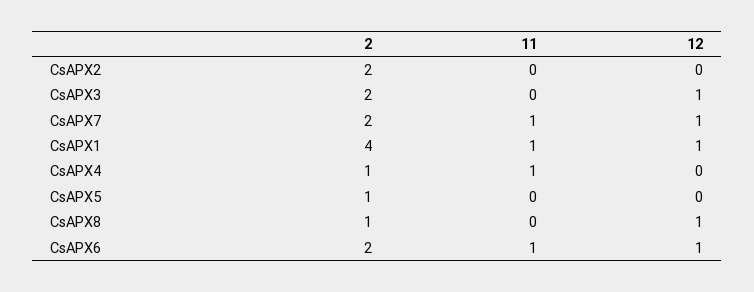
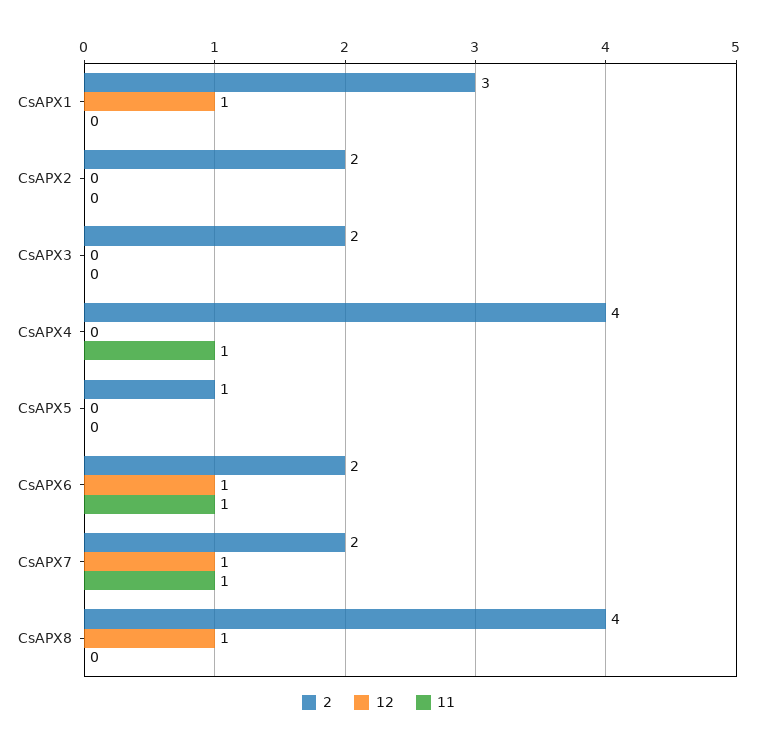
12, CsAPX3: 1 -> 0
2, CsAPX1: 4 -> 3
11, CsAPX1: 1 -> 0
2, CsAPX4: 1 -> 4
2, CsAPX8: 1 -> 4

